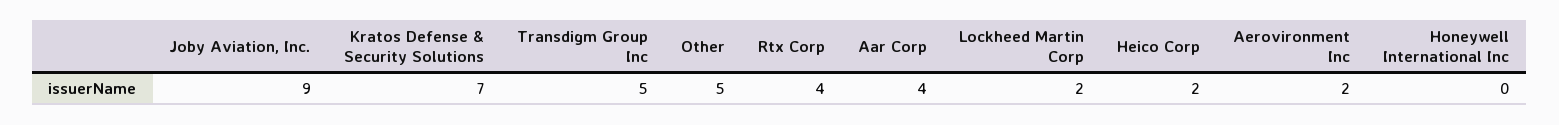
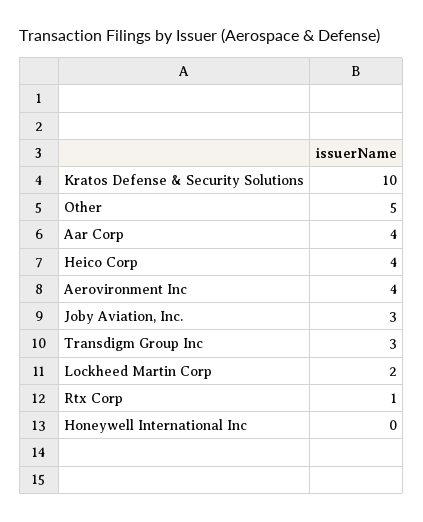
Joby Aviation, Inc.: 9 -> 3
Kratos Defense & Security Solutions: 7 -> 10
Transdigm Group Inc: 5 -> 3
Rtx Corp: 4 -> 1
Heico Corp: 2 -> 4
Aerovironment Inc: 2 -> 4

